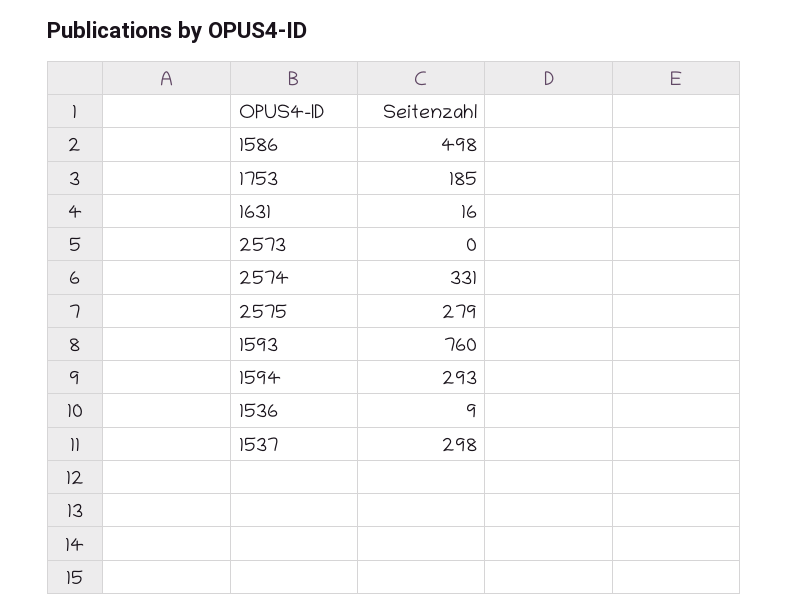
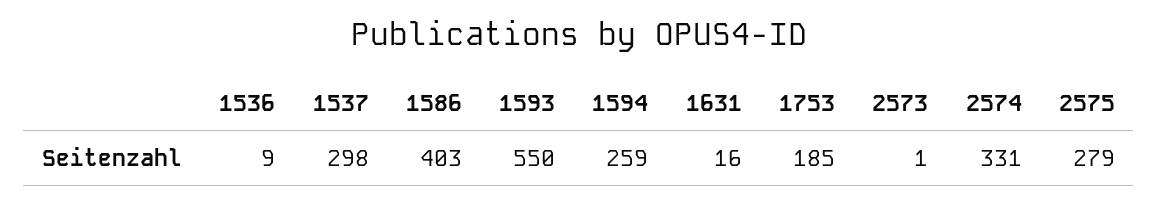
1586: 498 -> 403
2573: 0 -> 1
1593: 760 -> 550
1594: 293 -> 259

